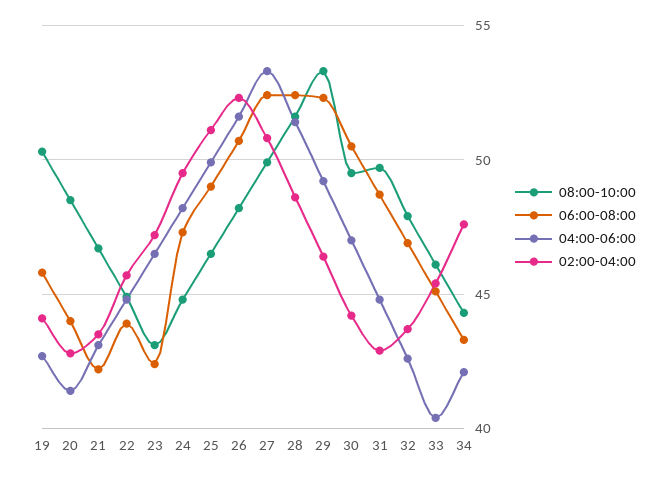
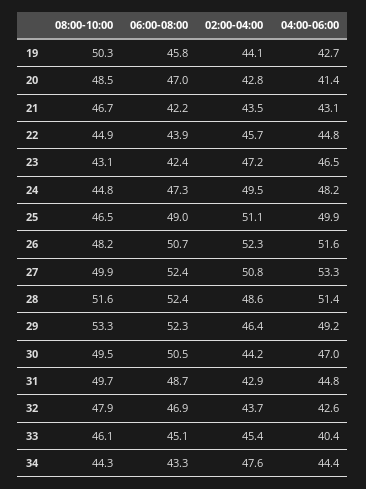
06:00-08:00, 20: 44 -> 47
04:00-06:00, 34: 42 -> 44.4

